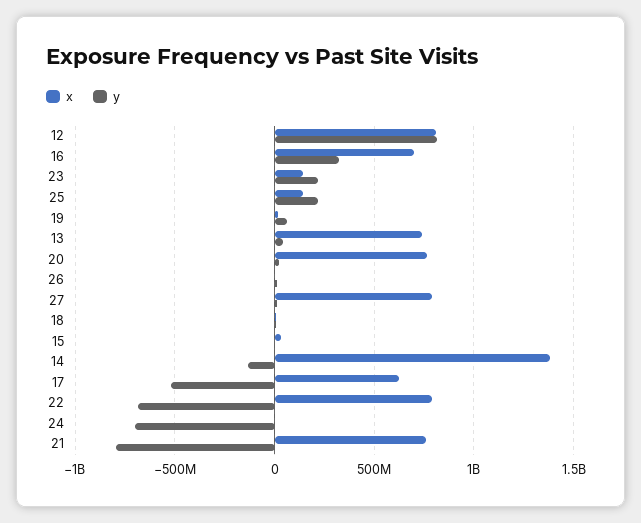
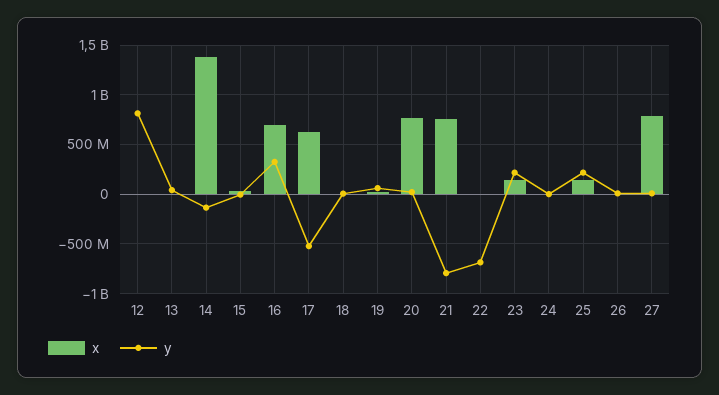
x, 12: 800000000 -> 0
x, 13: 750000000 -> 0
x, 22: 800000000 -> 0
y, 24: -700000000 -> 0

